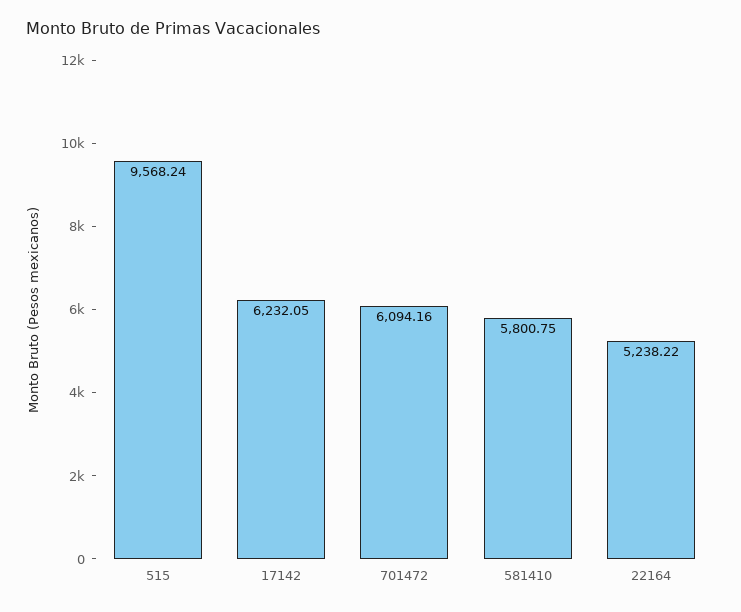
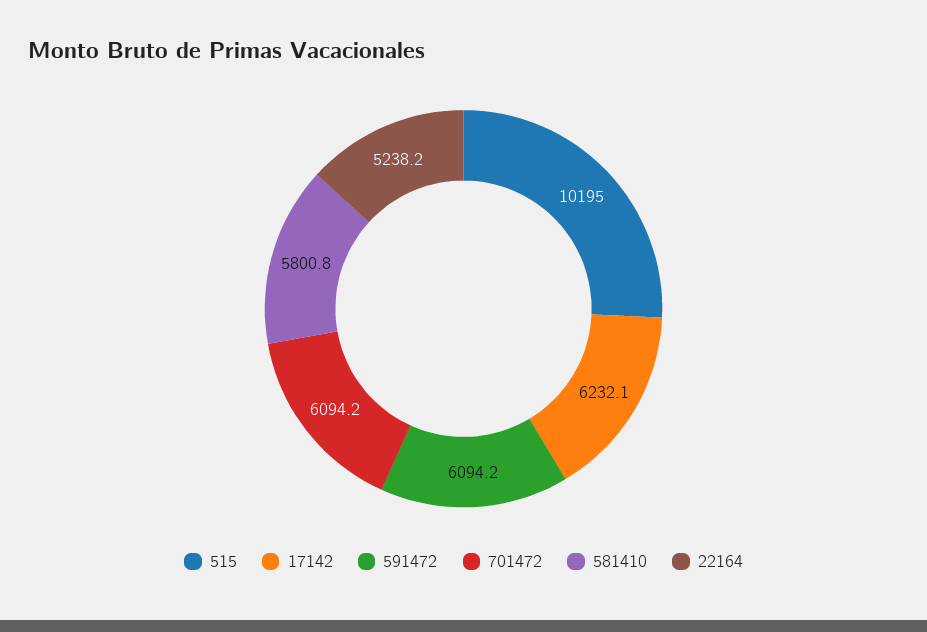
515: 9568.24 -> 10195
591472: none -> 6094.2

